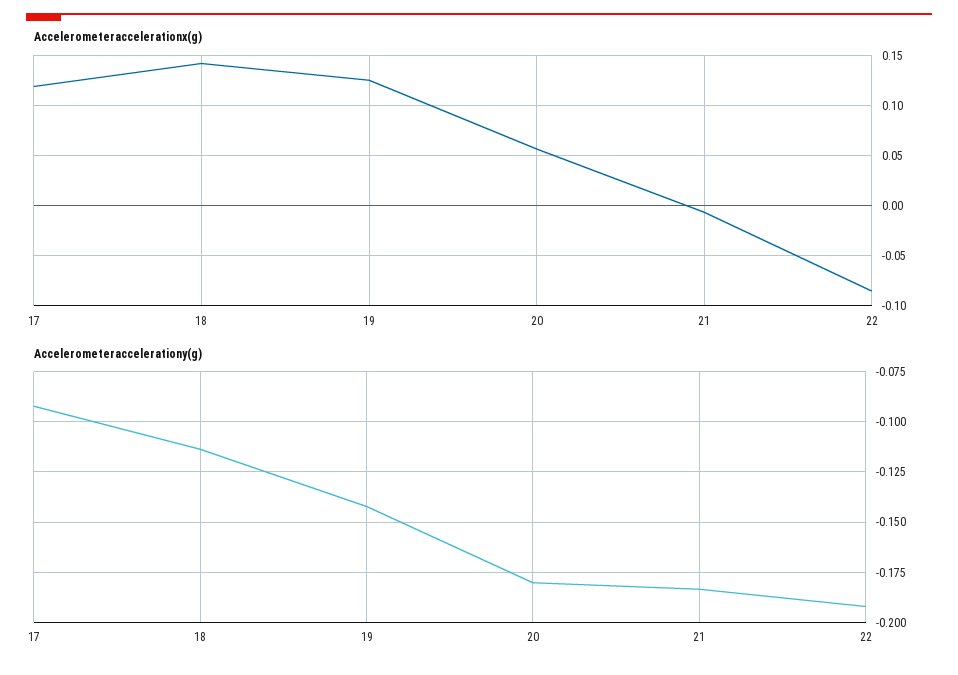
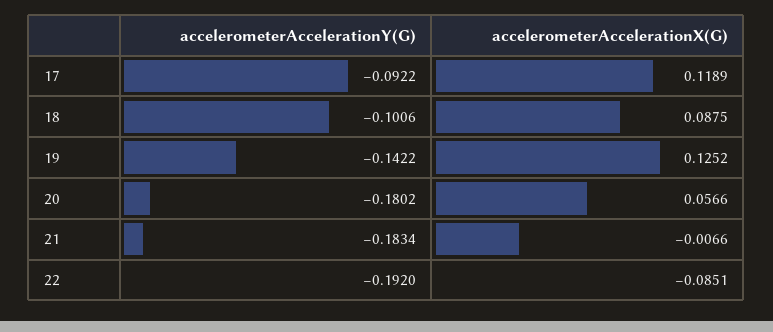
Accelerometeraccelerationx(g), 18: 0.14 -> 0.0875
Accelerometeraccelerationy(g), 18: -0.115 -> -0.1006

